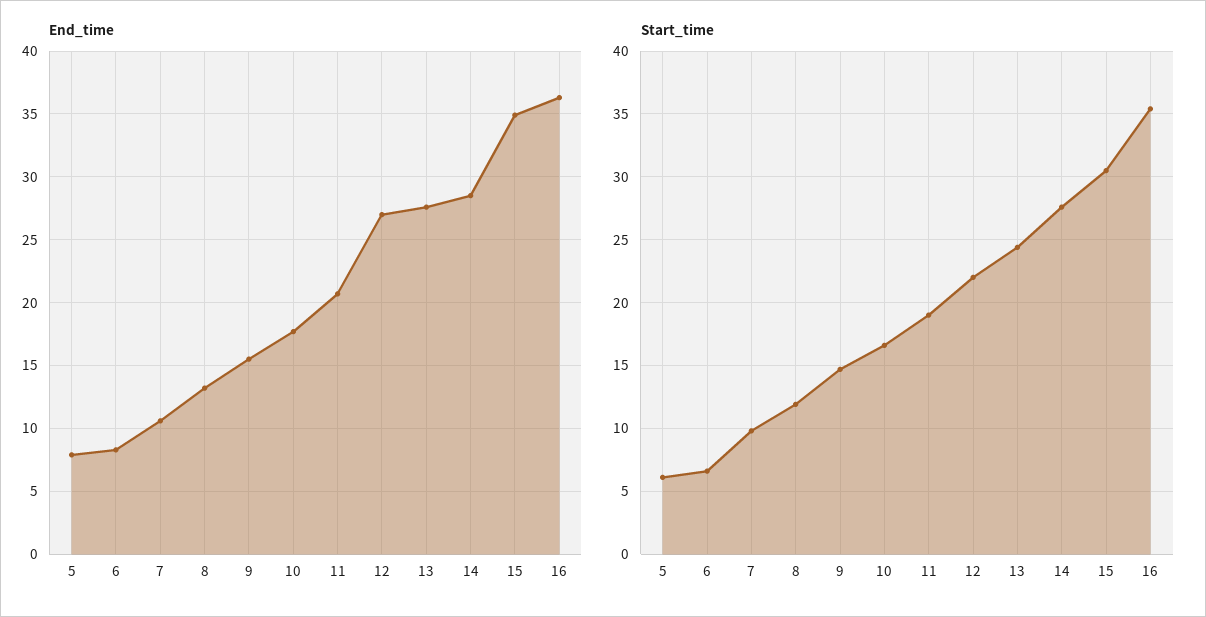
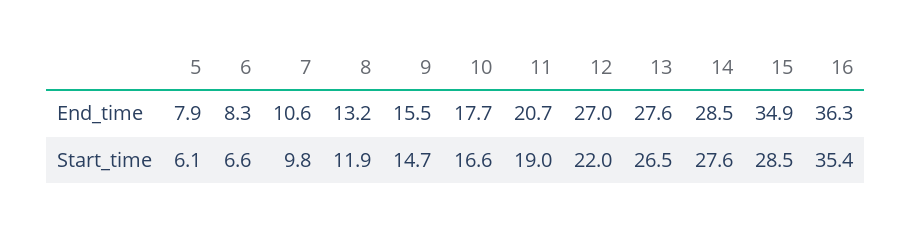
Start_time, 13: 24.5 -> 26.5
Start_time, 15: 30.5 -> 28.5

